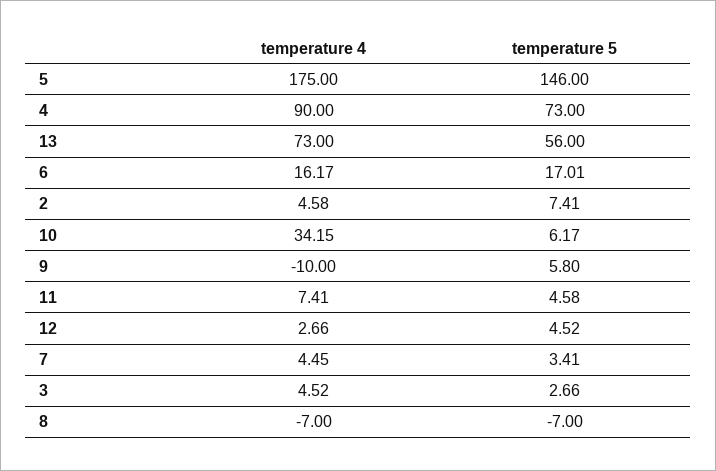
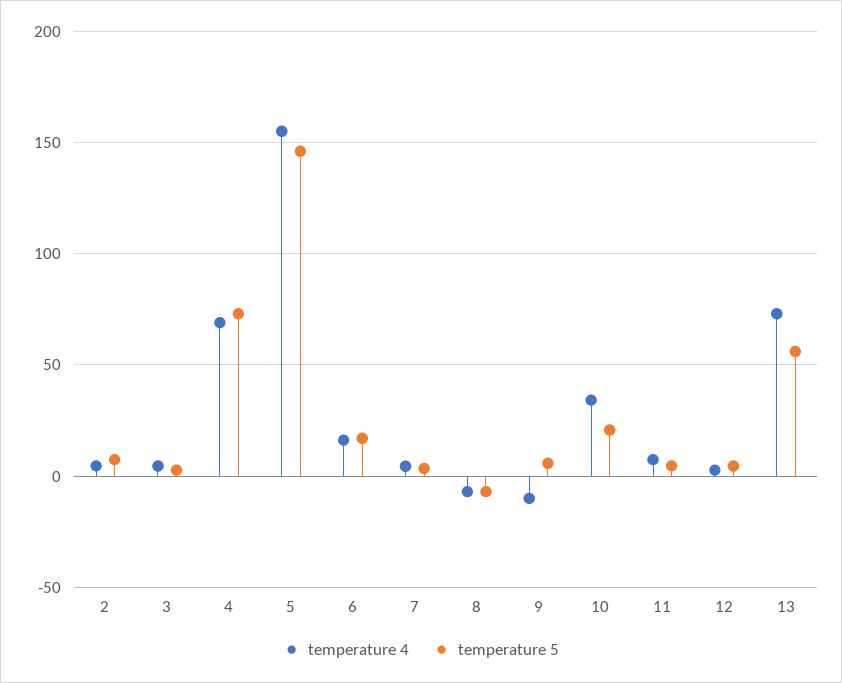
temperature 4, 5: 175 -> 155
temperature 4, 4: 90 -> 70
temperature 5, 10: 6.17 -> 20

